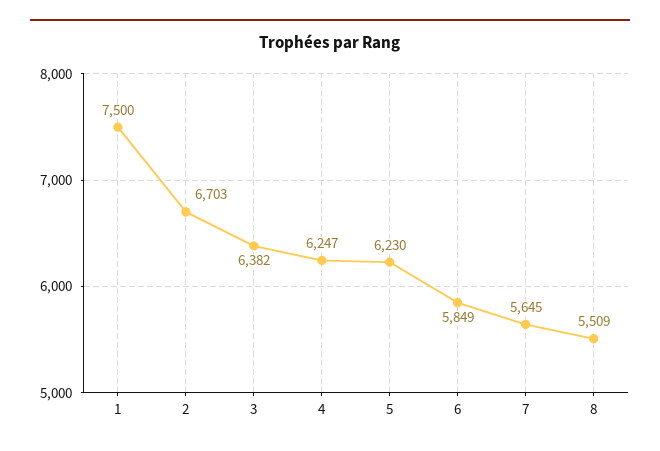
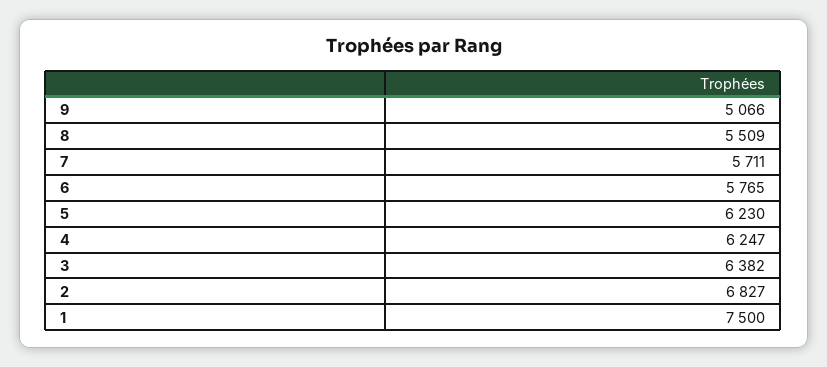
2: 6703 -> 6827
6: 5849 -> 5765
7: 5645 -> 5711
9: none -> 5066

